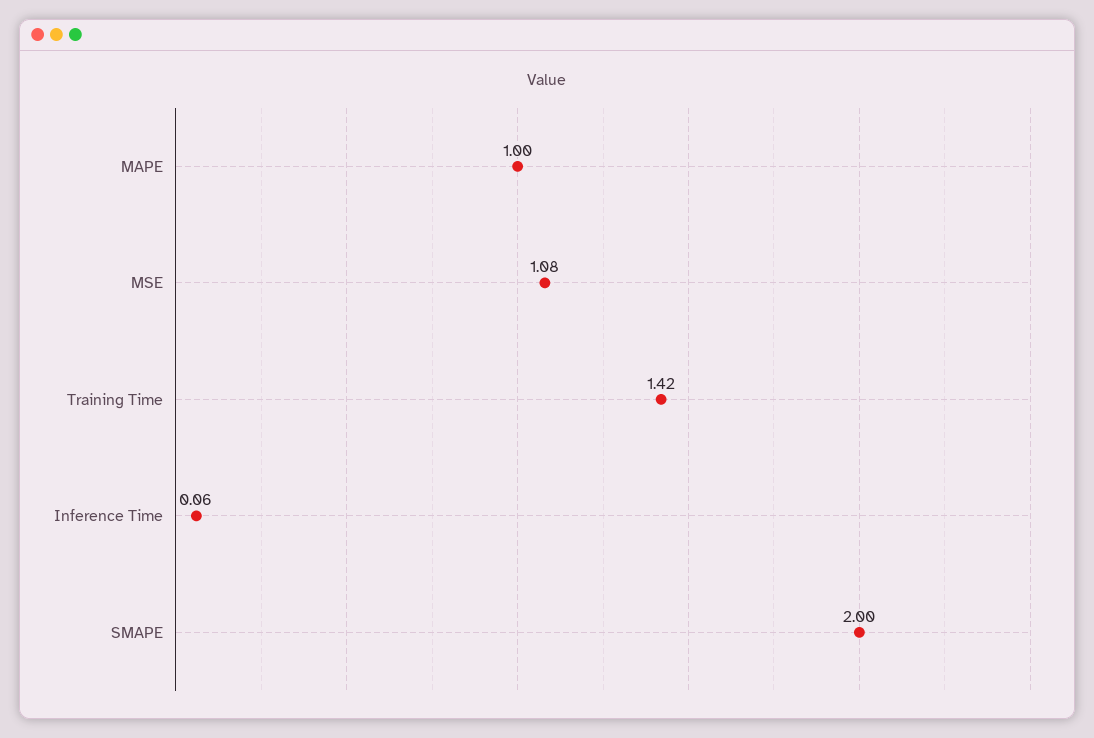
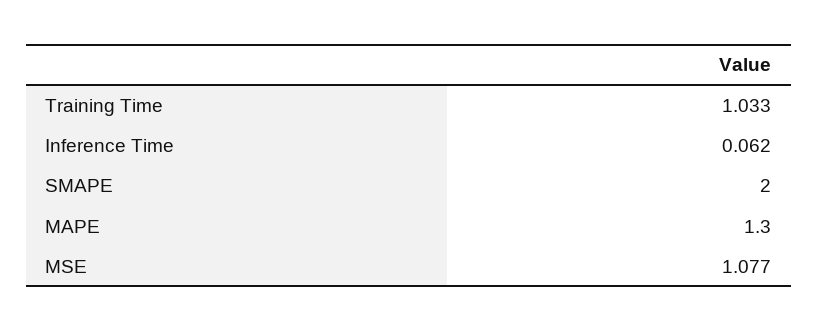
MAPE: 1 -> 1.3
Training Time: 1.42 -> 1.033

